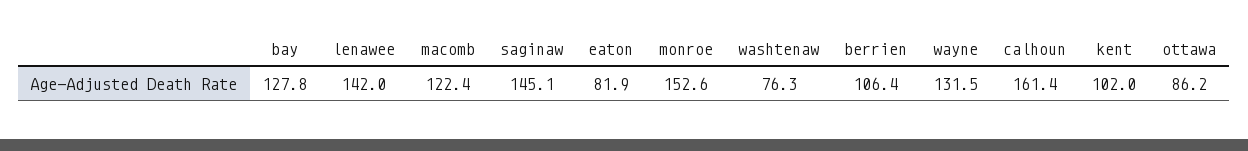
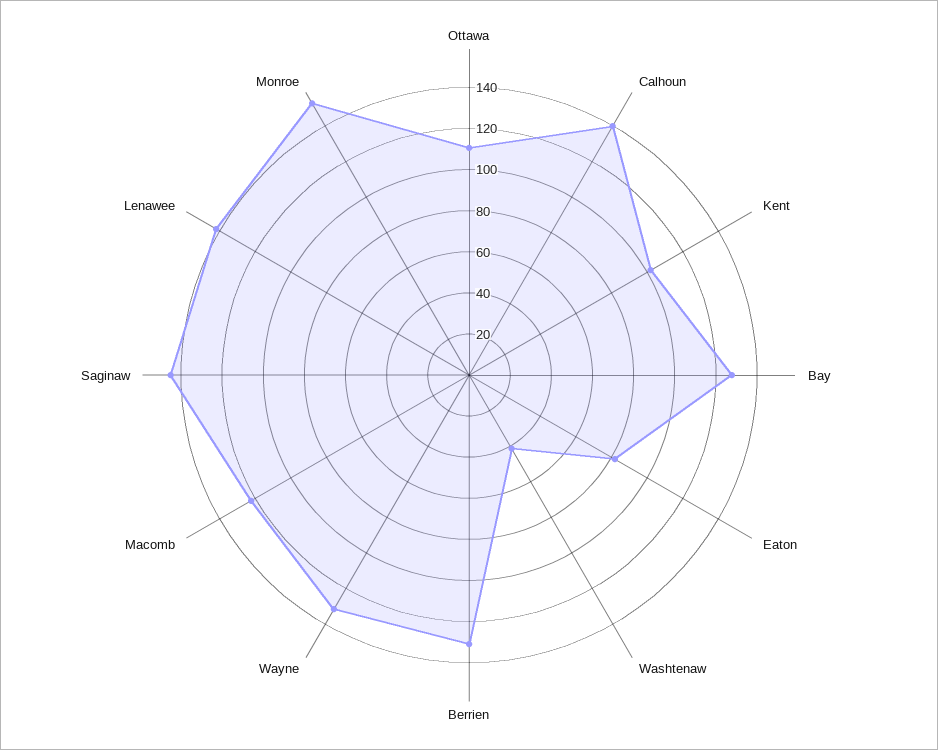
washtenaw: 76.3 -> 40
berrien: 106.4 -> 130
calhoun: 161.4 -> 140
ottawa: 86.2 -> 110

